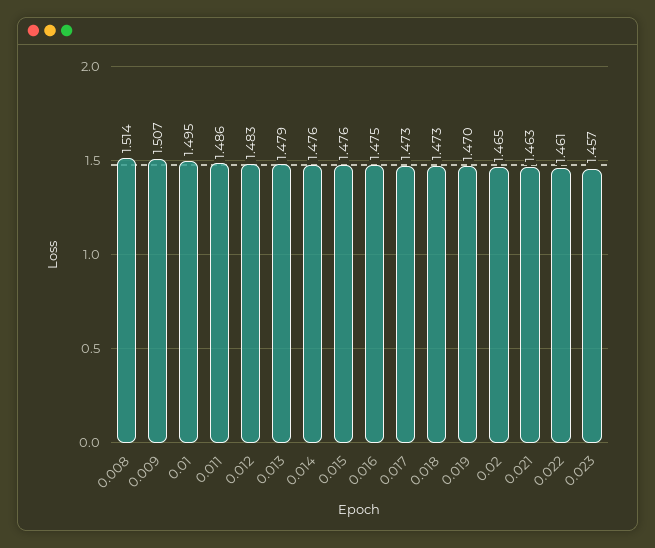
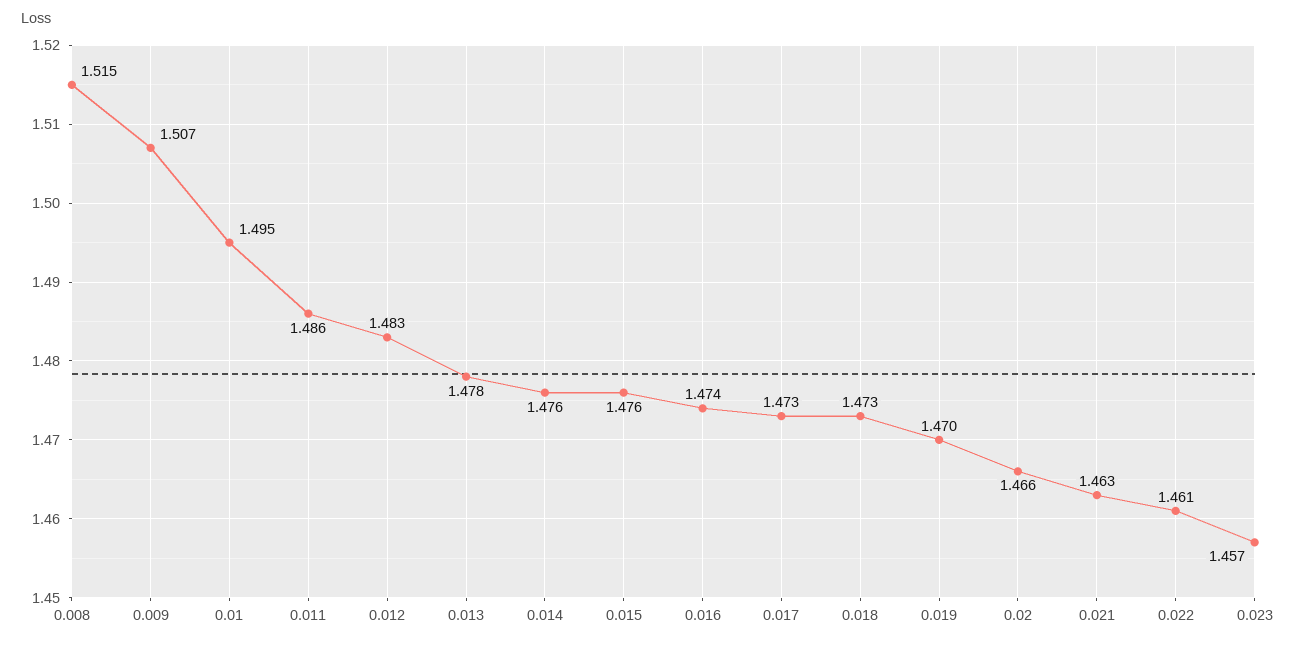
0.008: 1.514 -> 1.515
0.013: 1.479 -> 1.478
0.016: 1.475 -> 1.474
0.02: 1.465 -> 1.466

